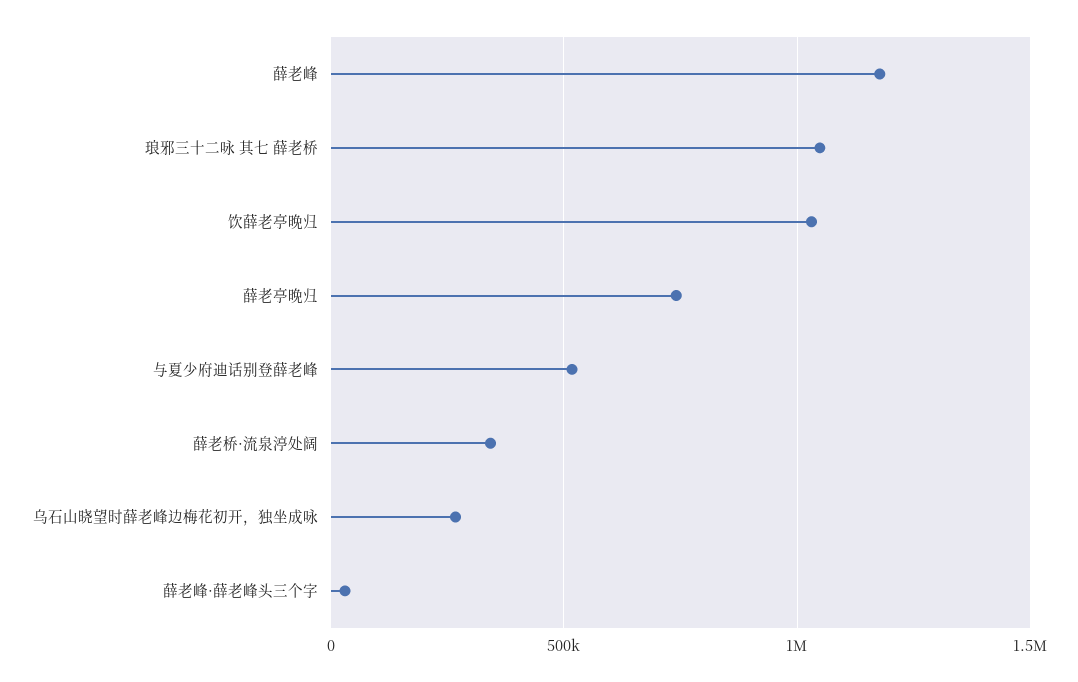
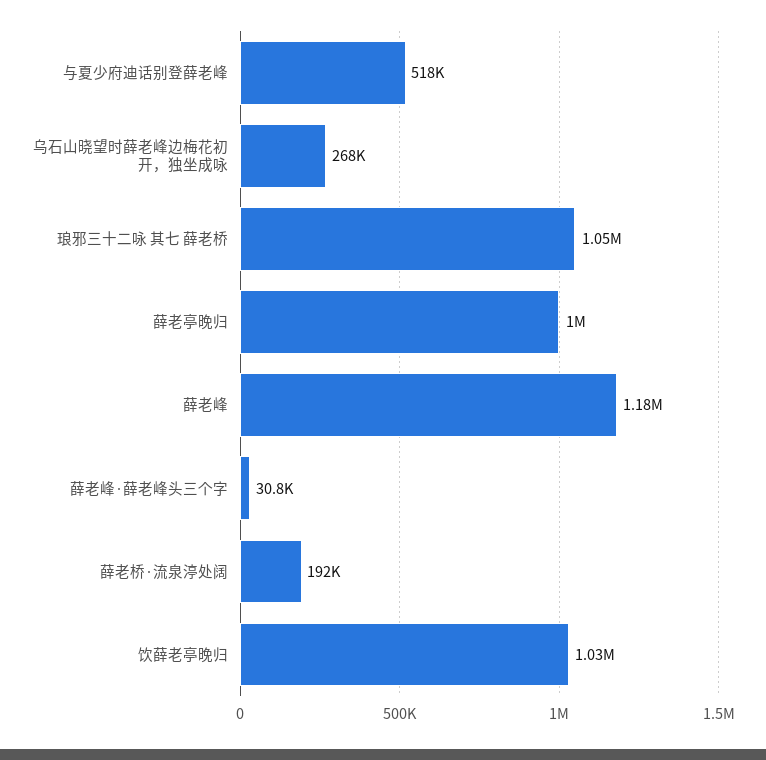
薛老亭晚归: 750000 -> 1000000
薛老桥·流泉渟处阔: 350000 -> 192000

